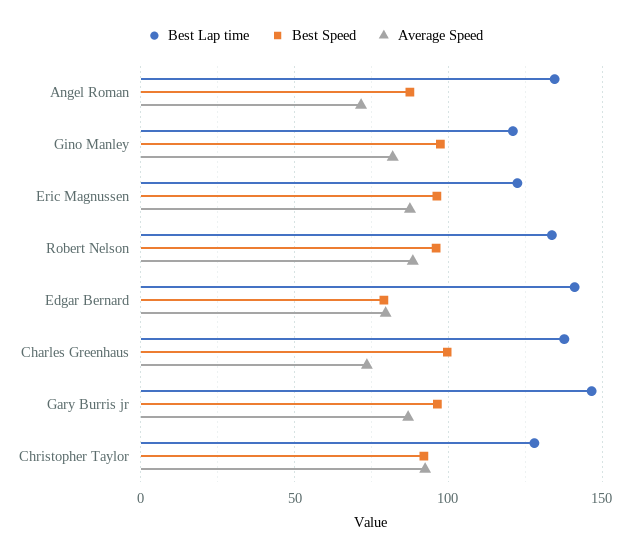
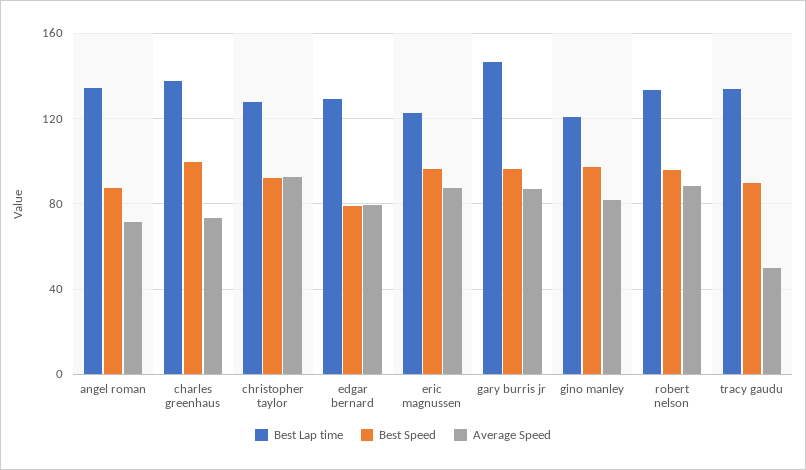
Best Lap time, Edgar Bernard: 140 -> 130
Best Lap time, tracy gaudu: none -> 135
Best Speed, tracy gaudu: none -> 90
Average Speed, tracy gaudu: none -> 50

